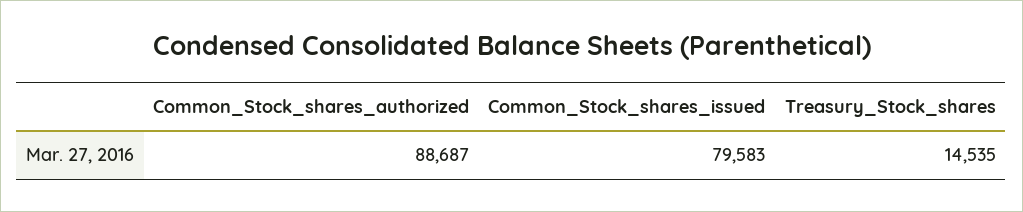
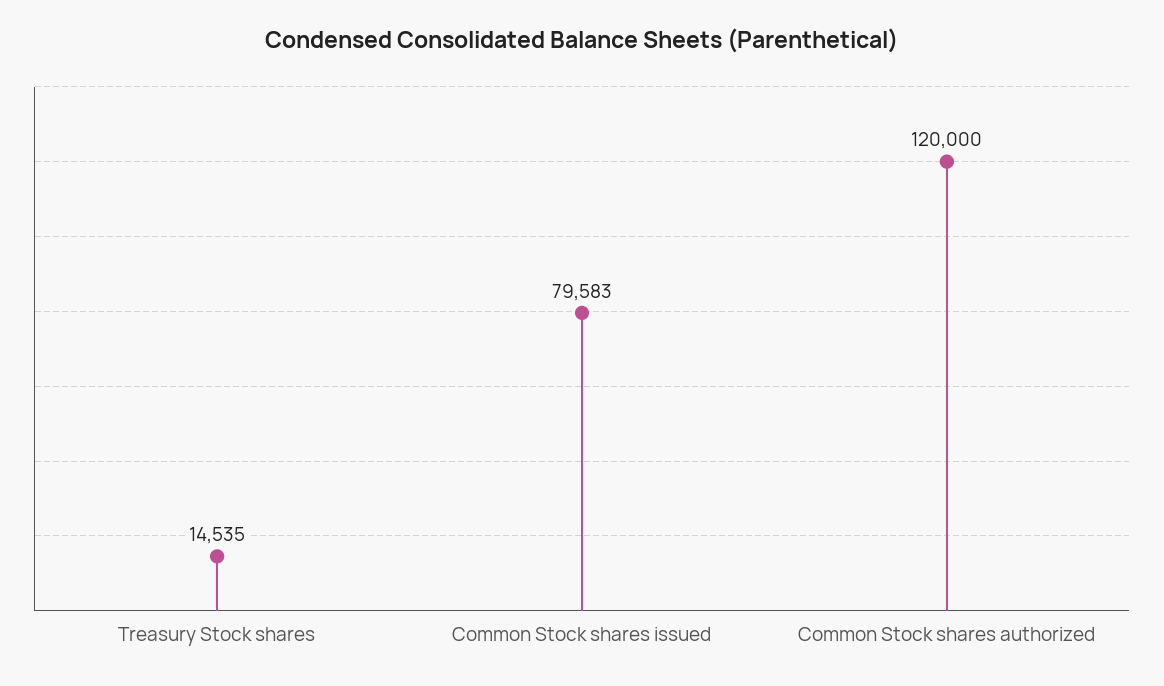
Common_Stock_shares_authorized: 88687 -> 120000

